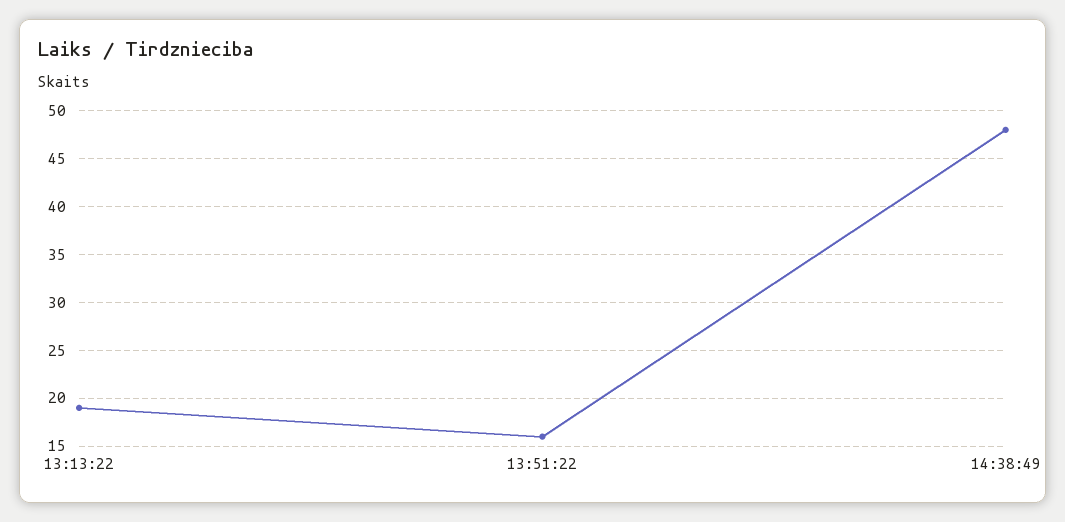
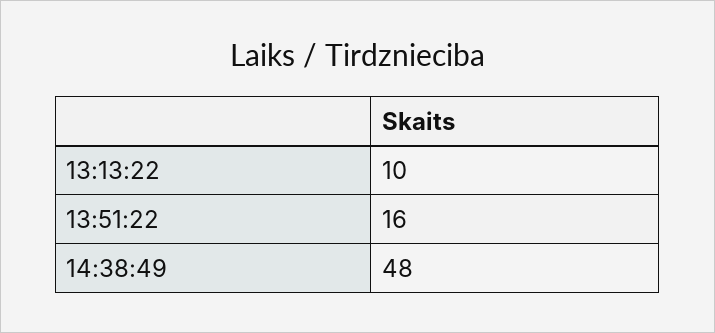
13:13:22: 19 -> 10

